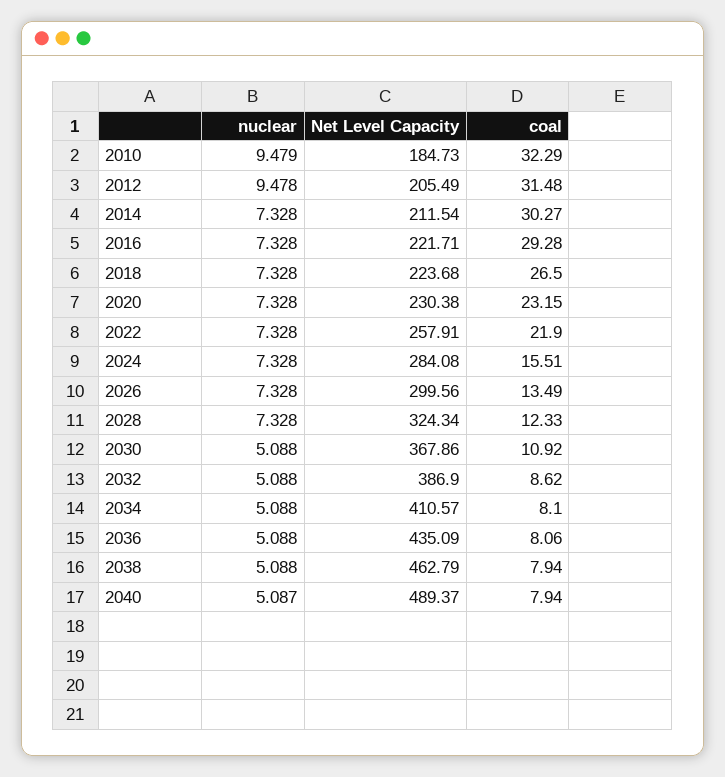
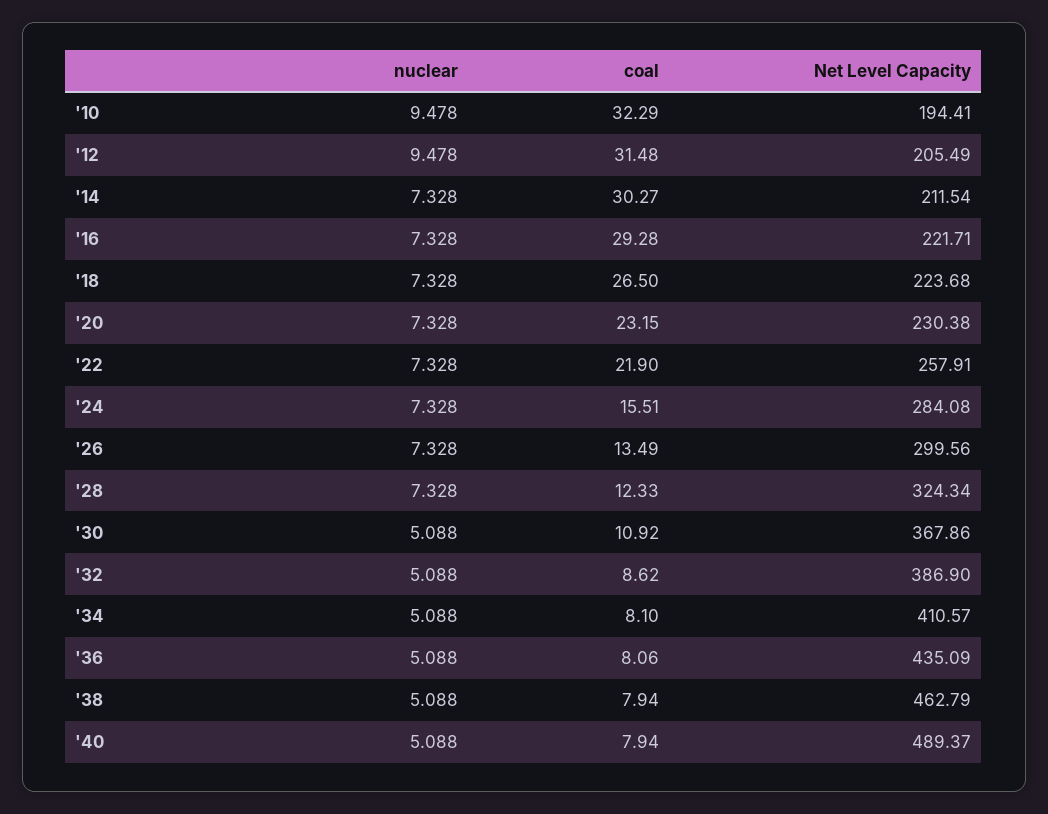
nuclear, 2010: 9.479 -> 9.478
Net Level Capacity, 2010: 184.73 -> 194.41
nuclear, 2040: 5.087 -> 5.088

